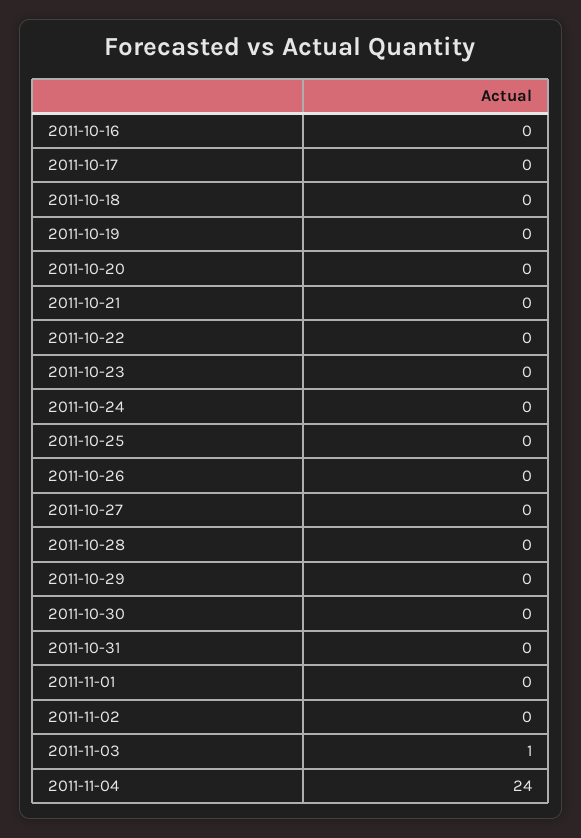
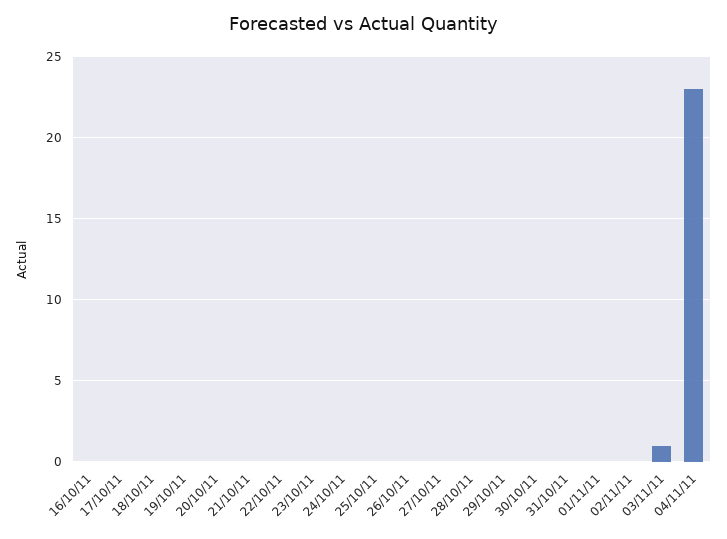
2011-11-04: 24 -> 23

